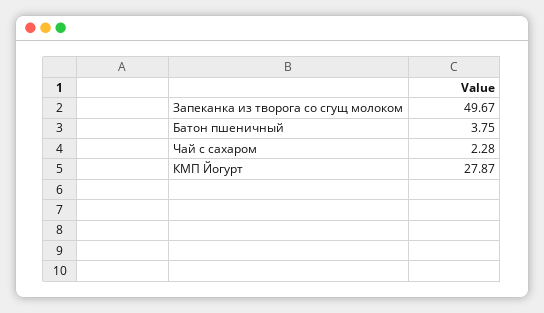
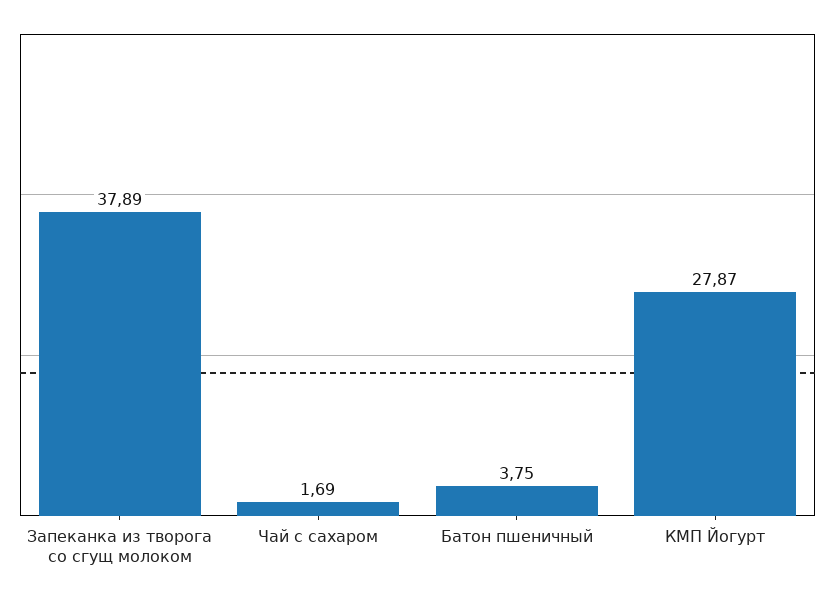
Запеканка из творога со сгущ молоком: 49.67 -> 37.89
Чай с сахаром: 2.28 -> 1.69

